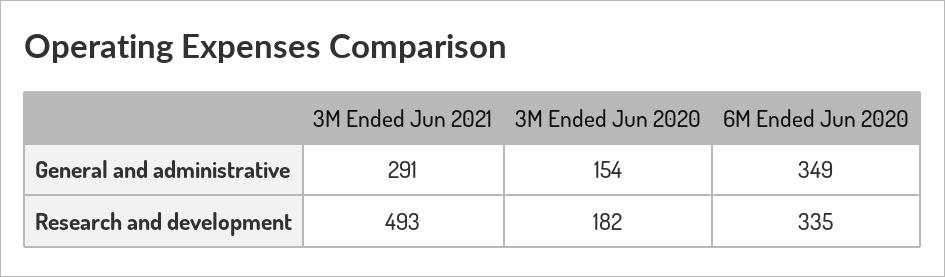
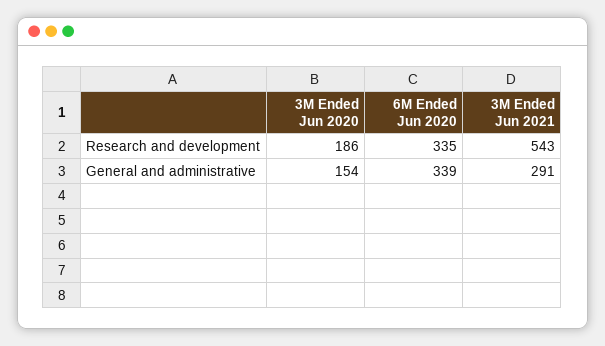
6M Ended Jun 2020, General and administrative: 349 -> 339
3M Ended Jun 2021, Research and development: 493 -> 543
3M Ended Jun 2020, Research and development: 182 -> 186

